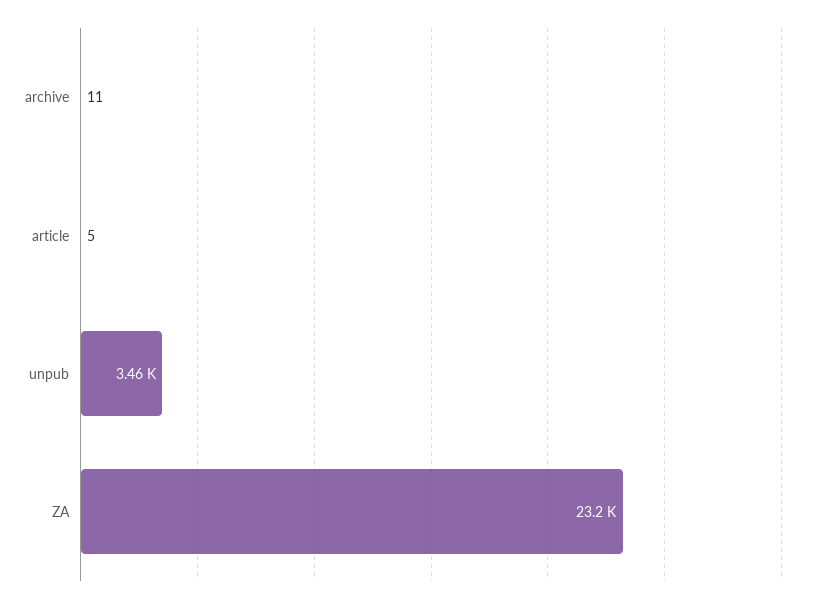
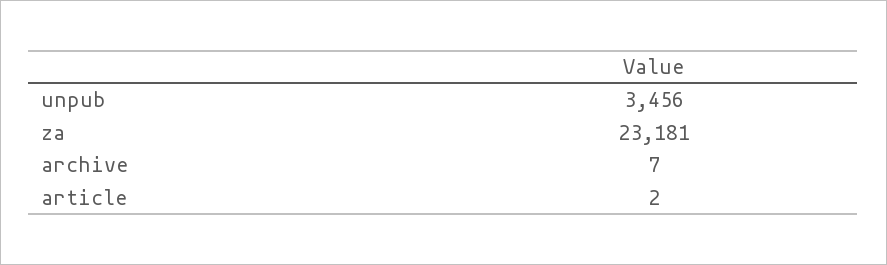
archive: 11 -> 7
article: 5 -> 2

